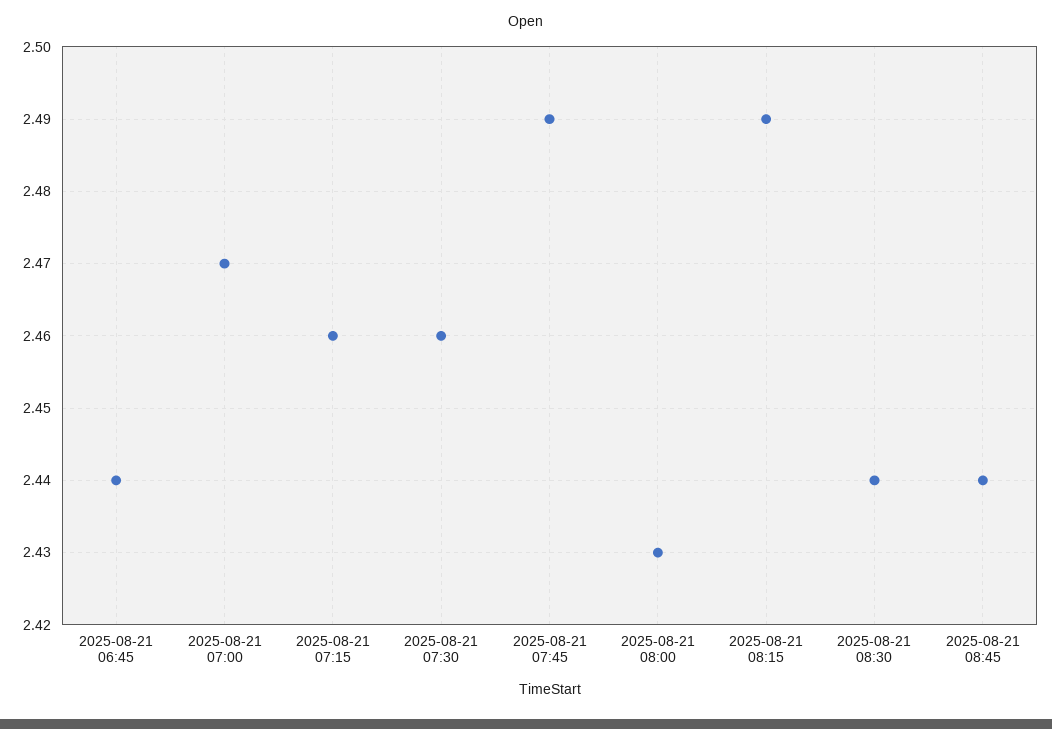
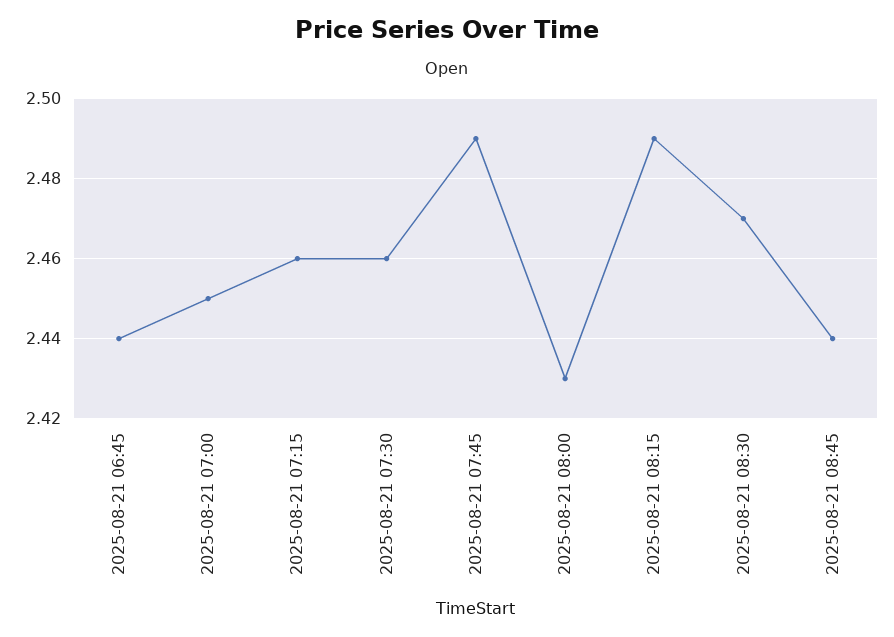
2025-08-21 07:00: 2.47 -> 2.45
2025-08-21 08:30: 2.44 -> 2.47

